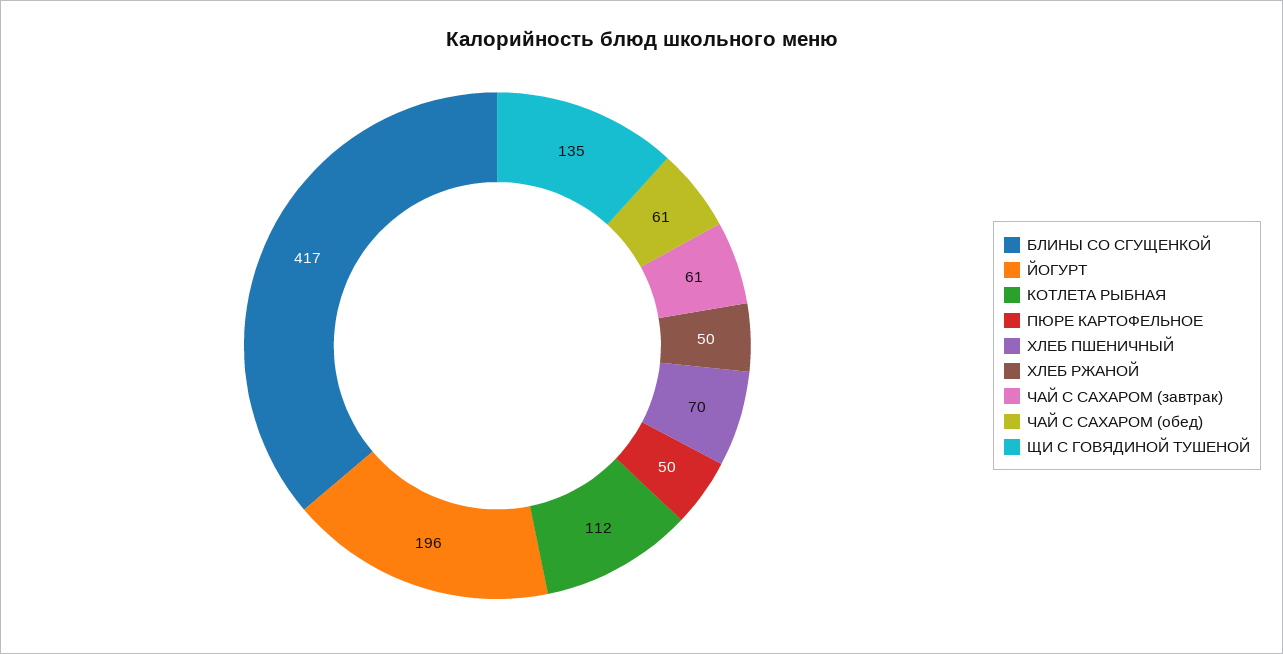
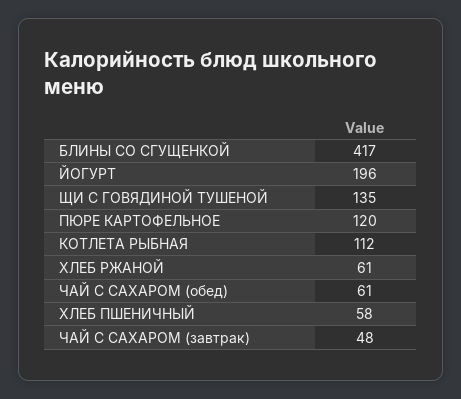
ПЮРЕ КАРТОФЕЛЬНОЕ: 50 -> 120
ХЛЕБ ПШЕНИЧНЫЙ: 70 -> 58
ХЛЕБ РЖАНОЙ: 50 -> 61
ЧАЙ С САХАРОМ (завтрак): 61 -> 48

